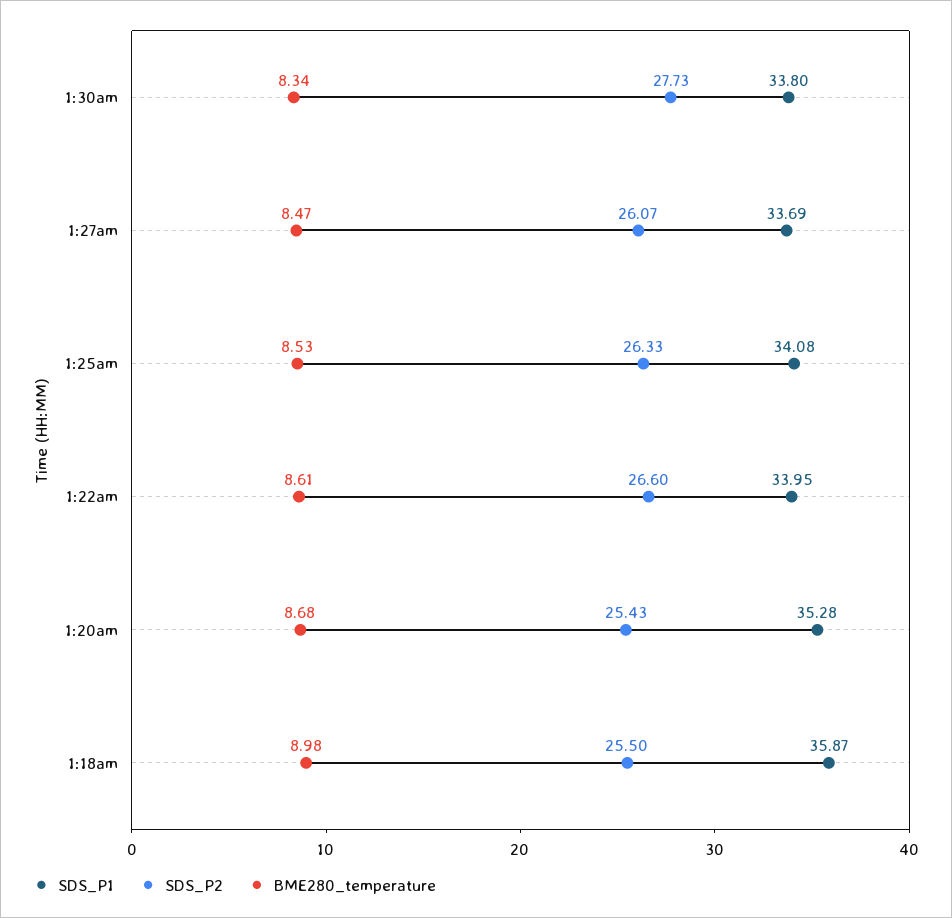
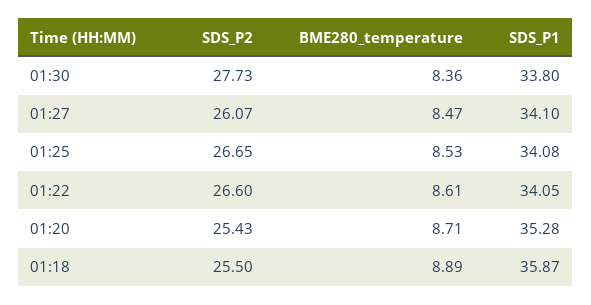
BME280_temperature, 1:30am: 8.34 -> 8.36
SDS_P1, 1:27am: 33.69 -> 34.1
SDS_P2, 1:25am: 26.33 -> 26.65
SDS_P1, 1:22am: 33.95 -> 34.05
BME280_temperature, 1:20am: 8.68 -> 8.71
BME280_temperature, 1:18am: 8.98 -> 8.89

